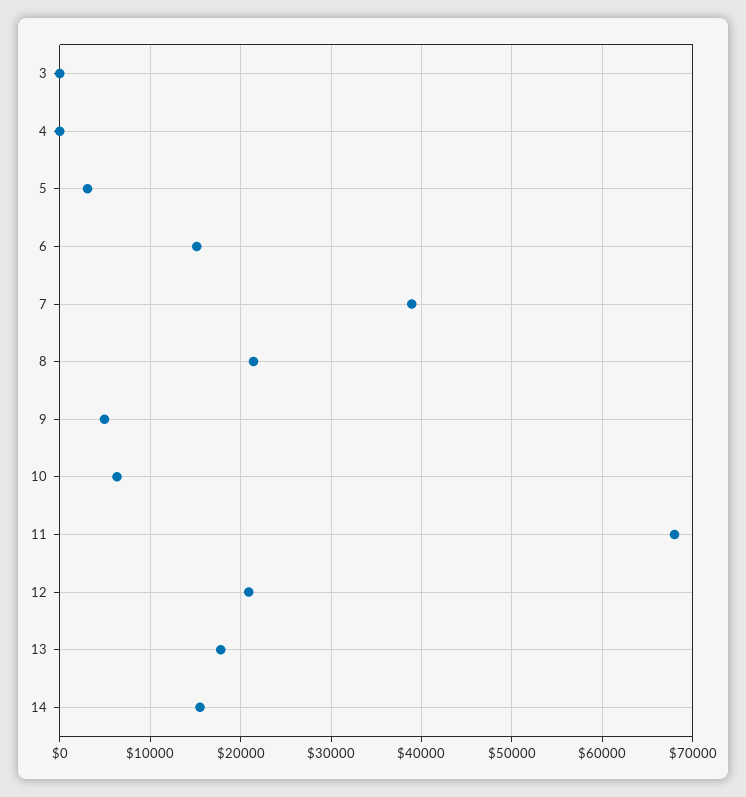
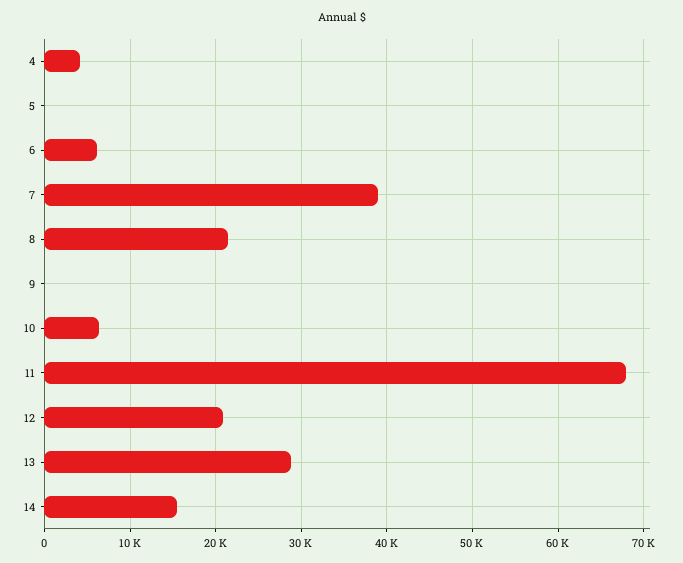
3: 0 -> none
4: 0 -> 4000
5: 3000 -> 0
6: 15000 -> 6000
9: 5000 -> 0
13: 18000 -> 29000

